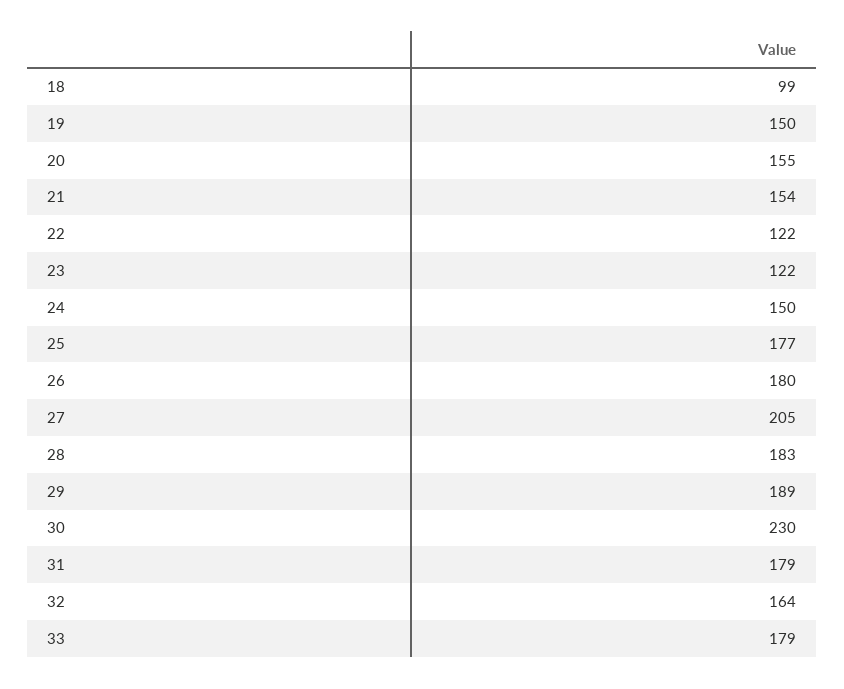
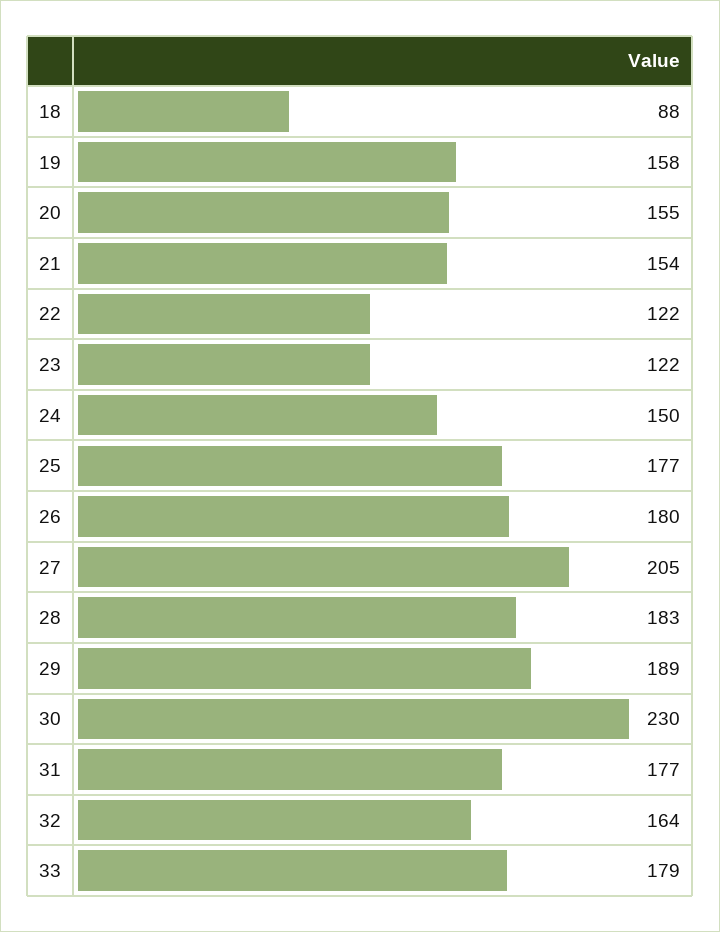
18: 99 -> 88
19: 150 -> 158
31: 179 -> 177

